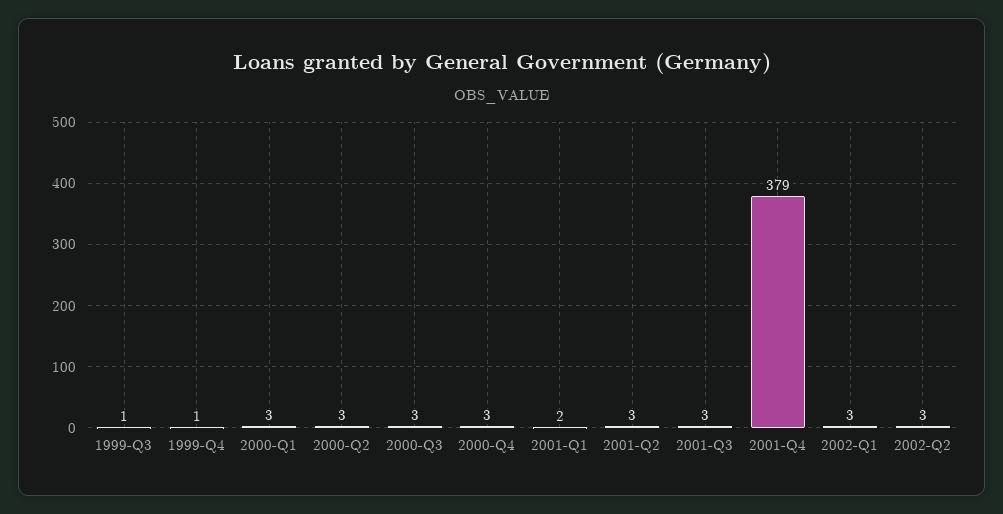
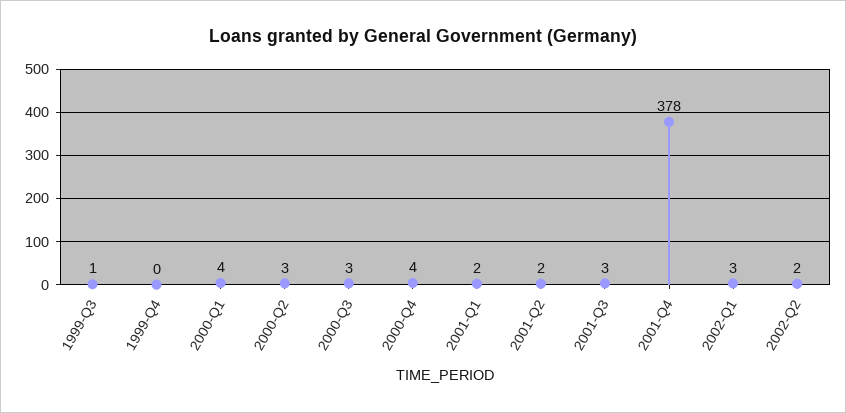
1999-Q4: 1 -> 0
2000-Q1: 3 -> 4
2000-Q4: 3 -> 4
2001-Q2: 3 -> 2
2001-Q4: 379 -> 378
2002-Q2: 3 -> 2

